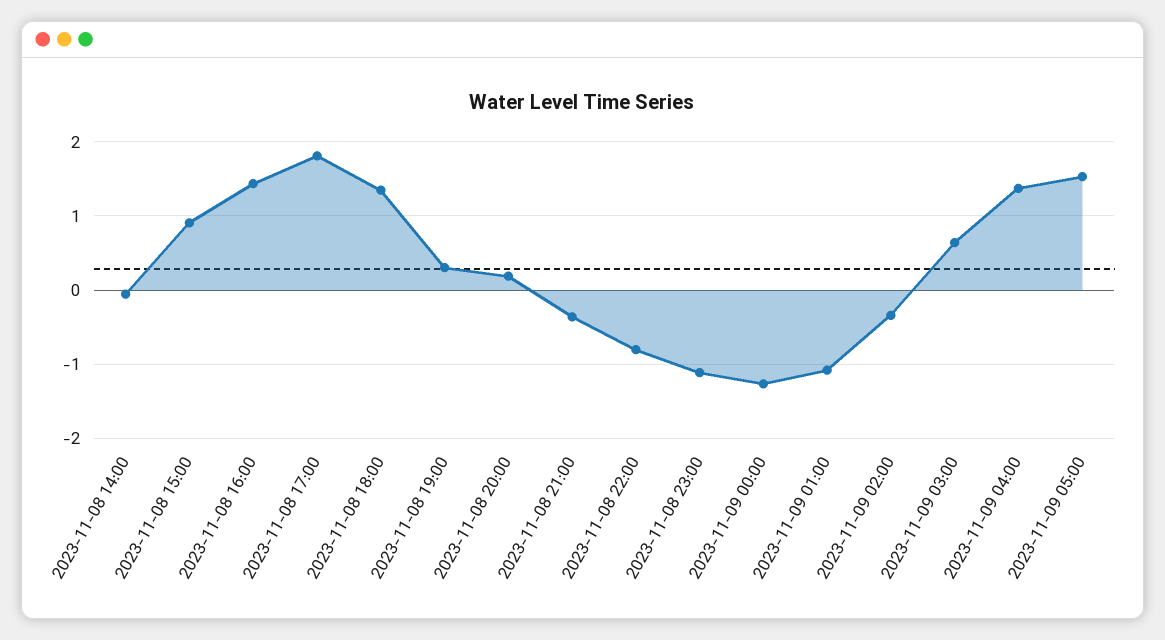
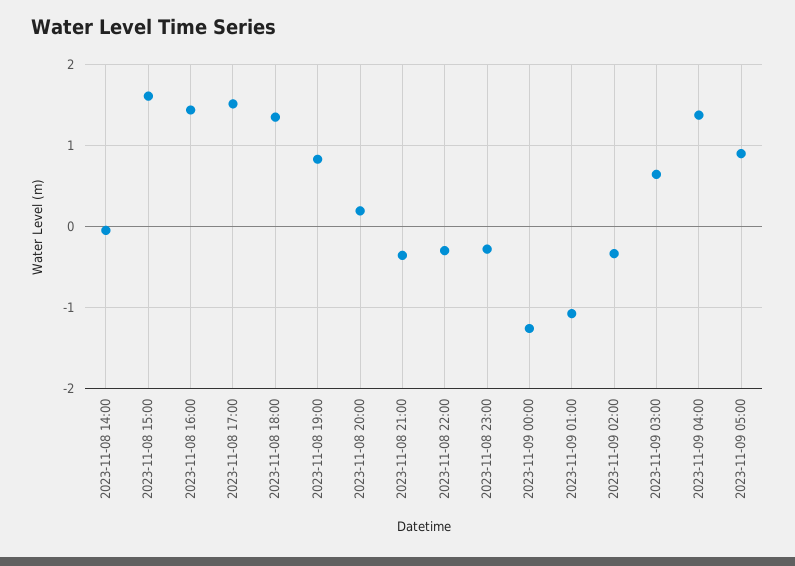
2023-11-08 15:00: 0.9 -> 1.6
2023-11-08 17:00: 1.8 -> 1.5
2023-11-08 19:00: 0.3 -> 0.8
2023-11-08 22:00: -0.8 -> -0.3
2023-11-08 23:00: -1.1 -> -0.3
2023-11-09 05:00: 1.5 -> 0.9

